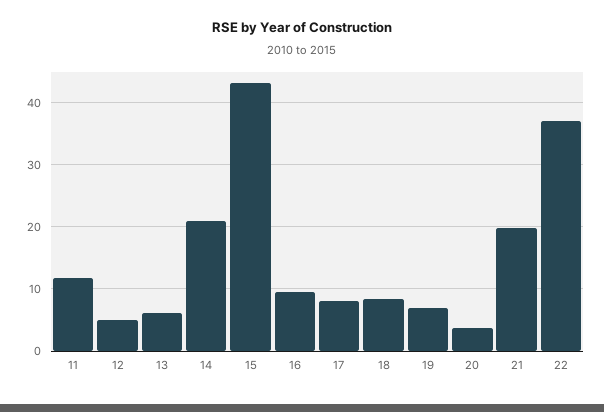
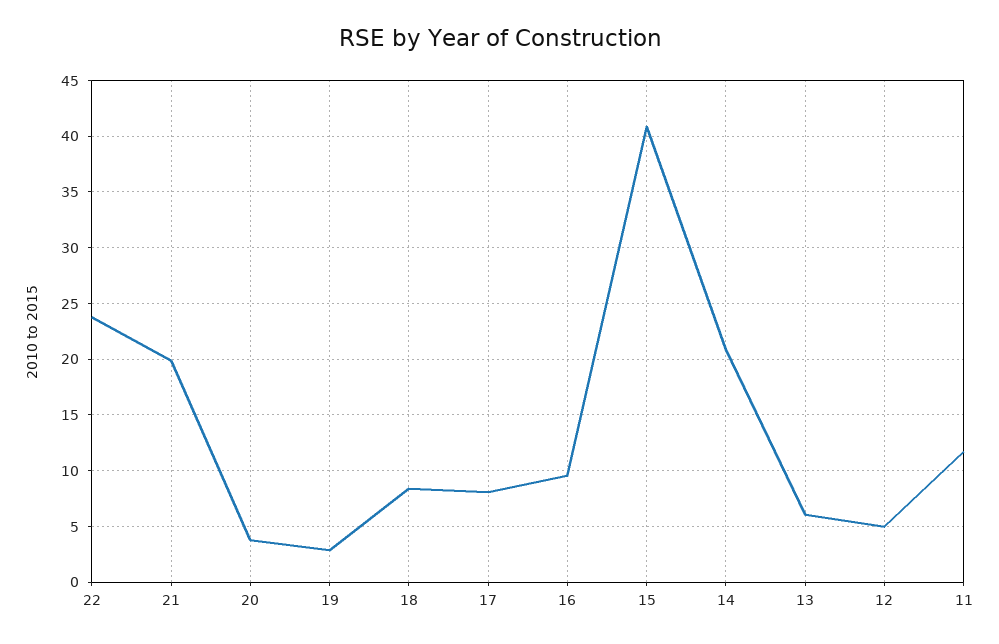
15: 43 -> 41
19: 7 -> 3
22: 37 -> 24

